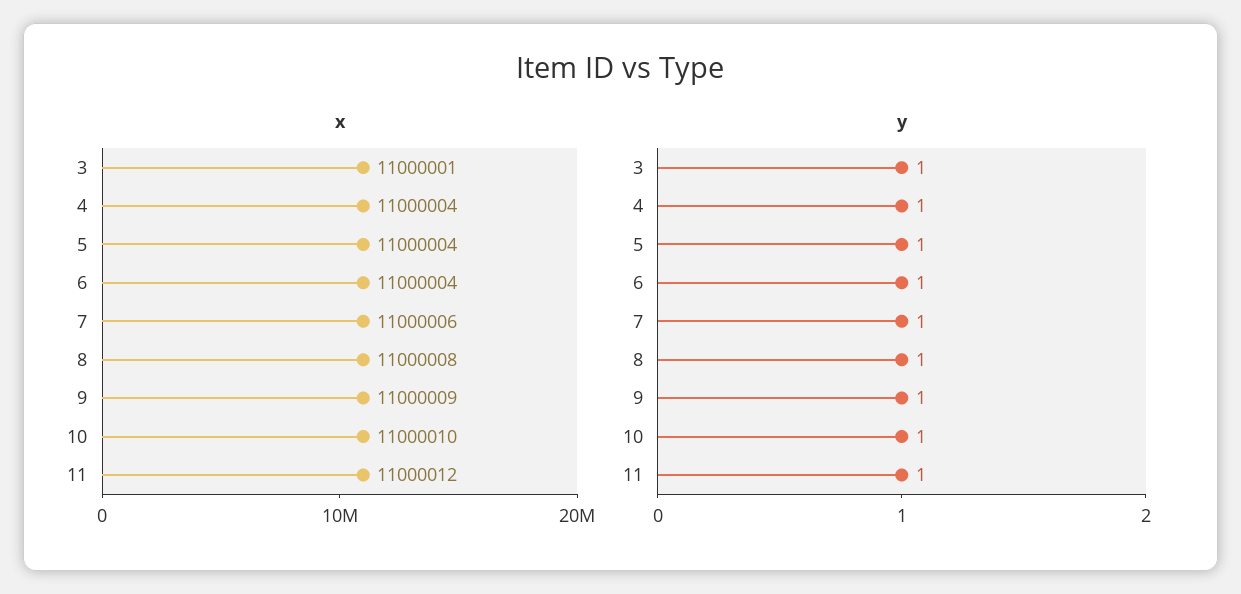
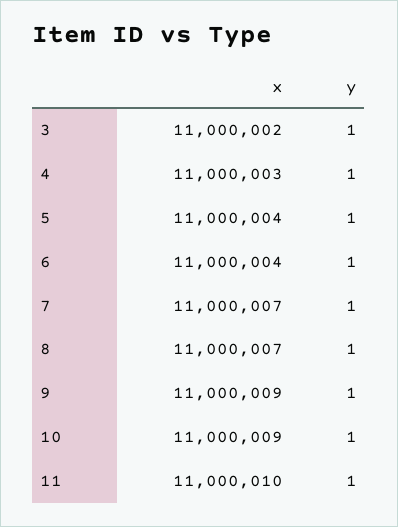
x, 3: 11000001 -> 11000002
x, 4: 11000004 -> 11000003
x, 7: 11000006 -> 11000007
x, 8: 11000008 -> 11000007
x, 10: 11000010 -> 11000009
x, 11: 11000012 -> 11000010

